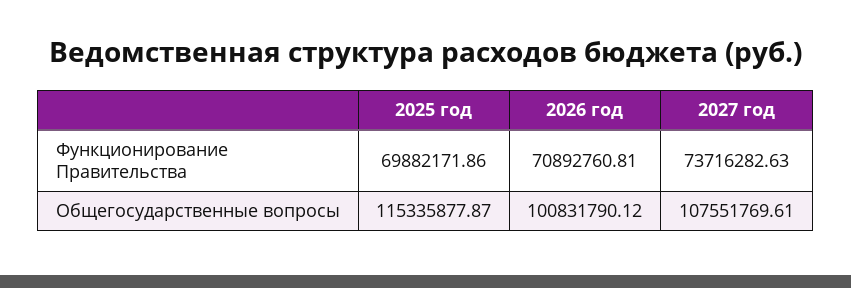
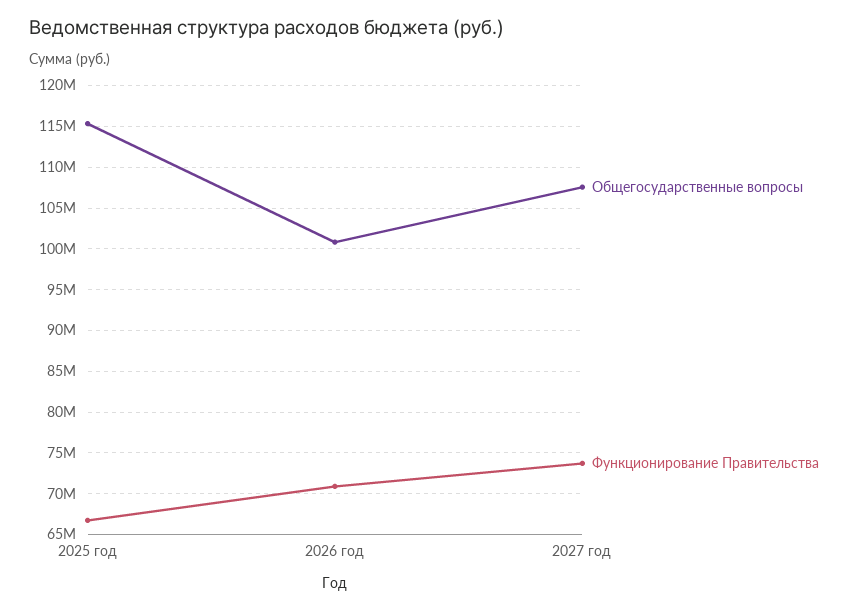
Функционирование Правительства, 2025 год: 69882171.86 -> 67000000

